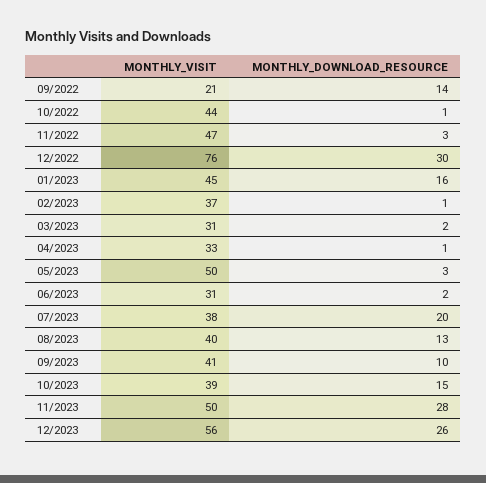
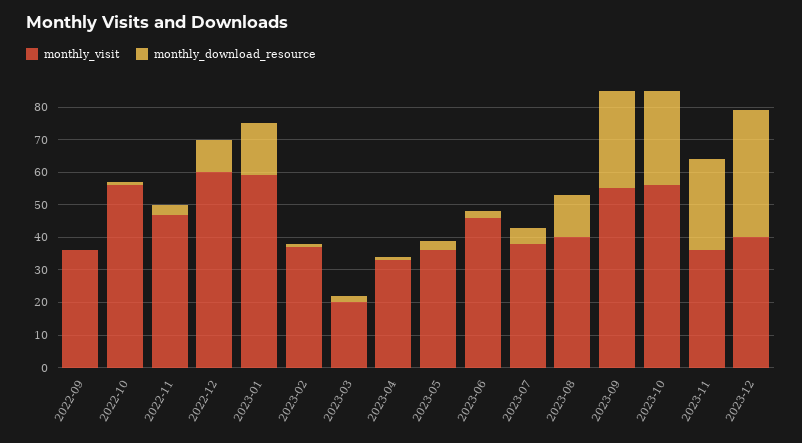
MONTHLY_VISIT, 09/2022: 21 -> 35
MONTHLY_DOWNLOAD_RESOURCE, 09/2022: 14 -> 0
MONTHLY_VISIT, 10/2022: 44 -> 55
MONTHLY_VISIT, 12/2022: 76 -> 60
MONTHLY_DOWNLOAD_RESOURCE, 12/2022: 30 -> 10
MONTHLY_VISIT, 01/2023: 45 -> 60
MONTHLY_VISIT, 03/2023: 31 -> 20
MONTHLY_VISIT, 05/2023: 50 -> 35
MONTHLY_VISIT, 06/2023: 31 -> 45
MONTHLY_DOWNLOAD_RESOURCE, 07/2023: 20 -> 5
MONTHLY_VISIT, 09/2023: 41 -> 55
MONTHLY_DOWNLOAD_RESOURCE, 09/2023: 10 -> 30
MONTHLY_VISIT, 10/2023: 39 -> 55
MONTHLY_DOWNLOAD_RESOURCE, 10/2023: 15 -> 30
MONTHLY_VISIT, 11/2023: 50 -> 35
MONTHLY_VISIT, 12/2023: 56 -> 40
MONTHLY_DOWNLOAD_RESOURCE, 12/2023: 26 -> 40

